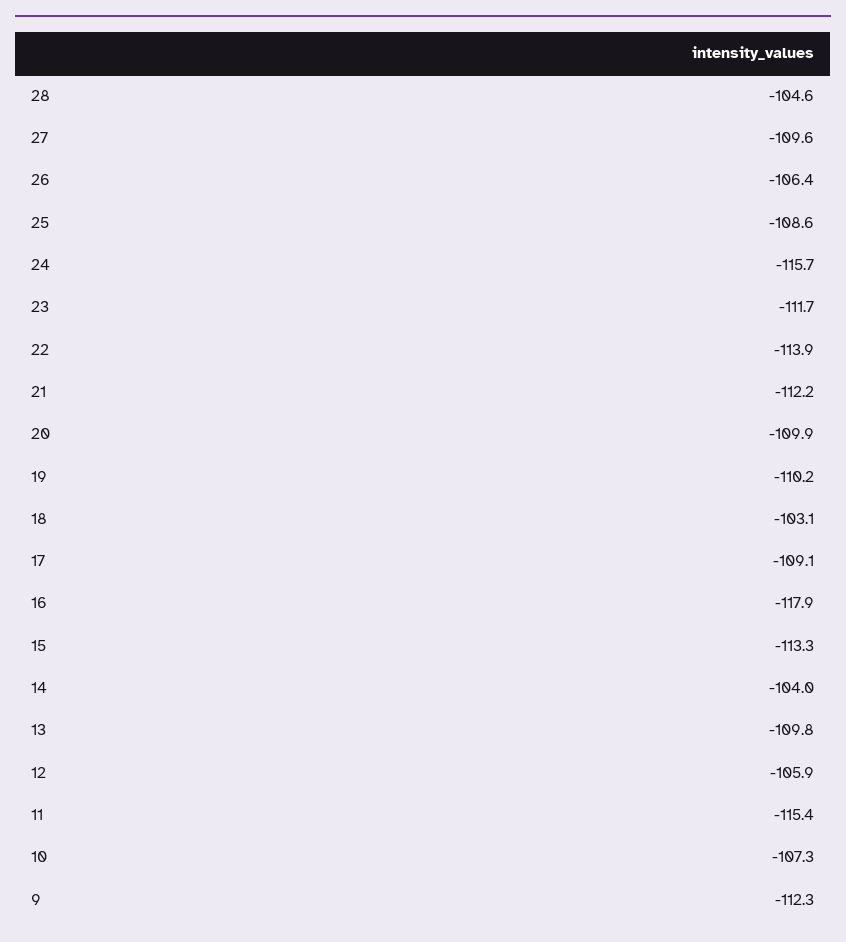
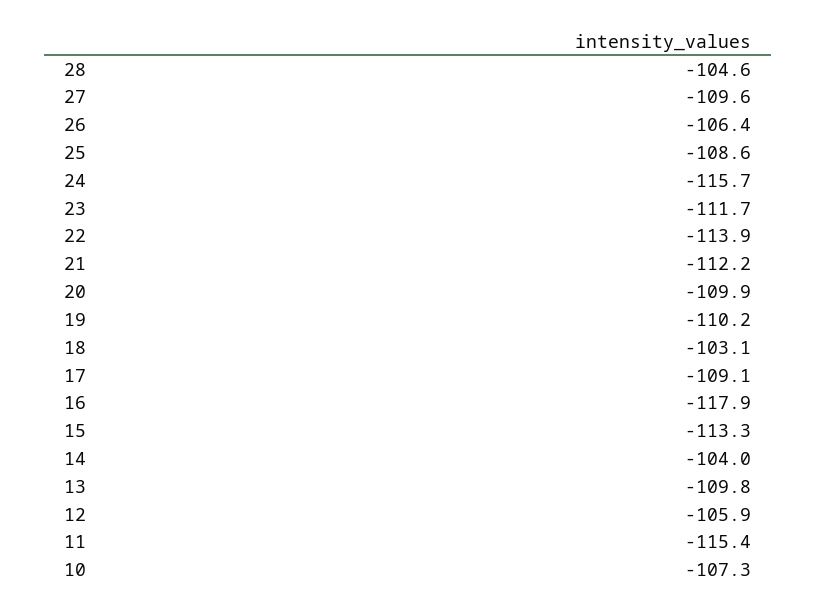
9: -112.3 -> none

